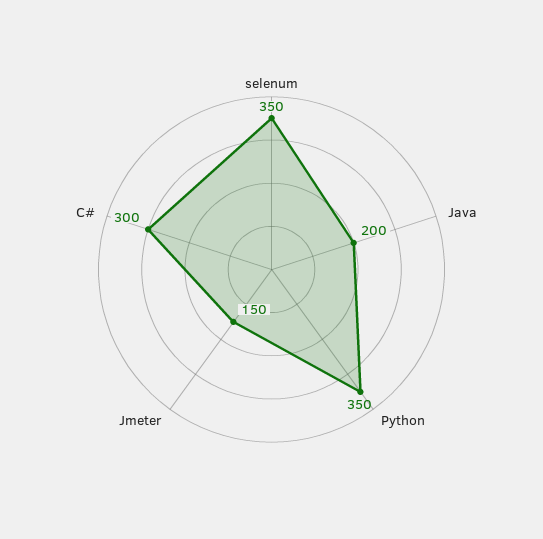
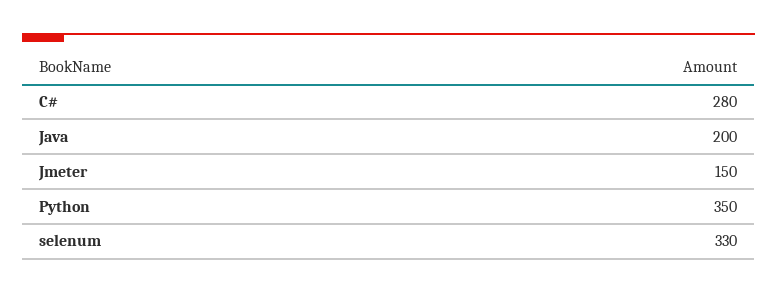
selenum: 350 -> 330
C#: 300 -> 280

